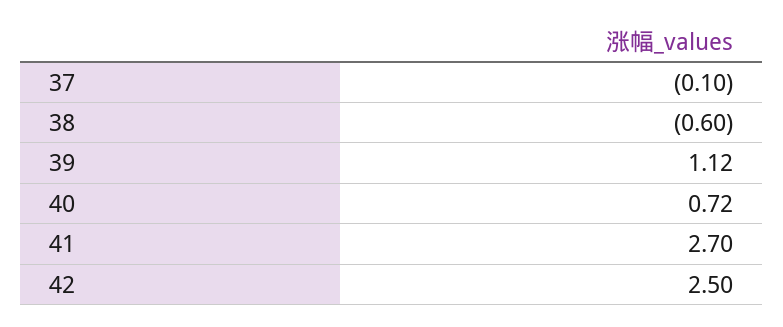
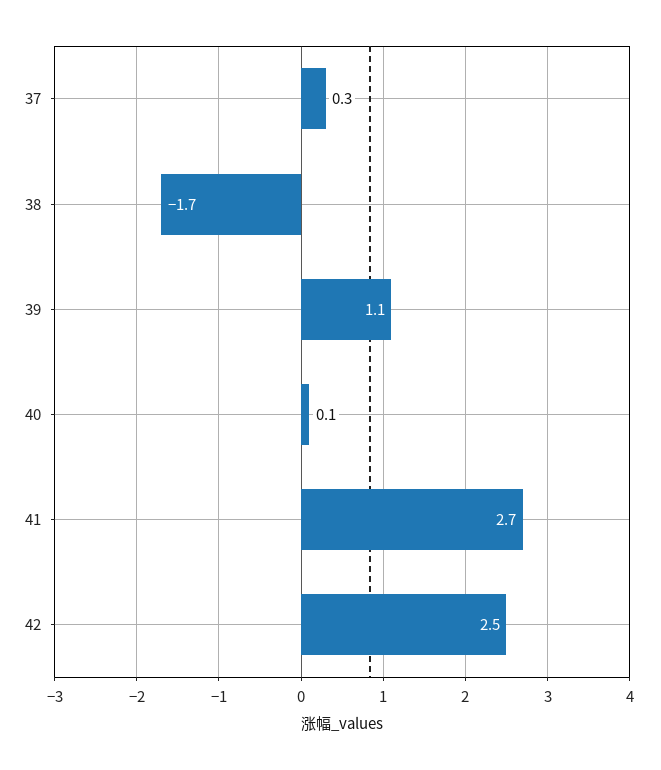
37: -0.1 -> 0.3
38: -0.6 -> -1.7
40: 0.72 -> 0.1

